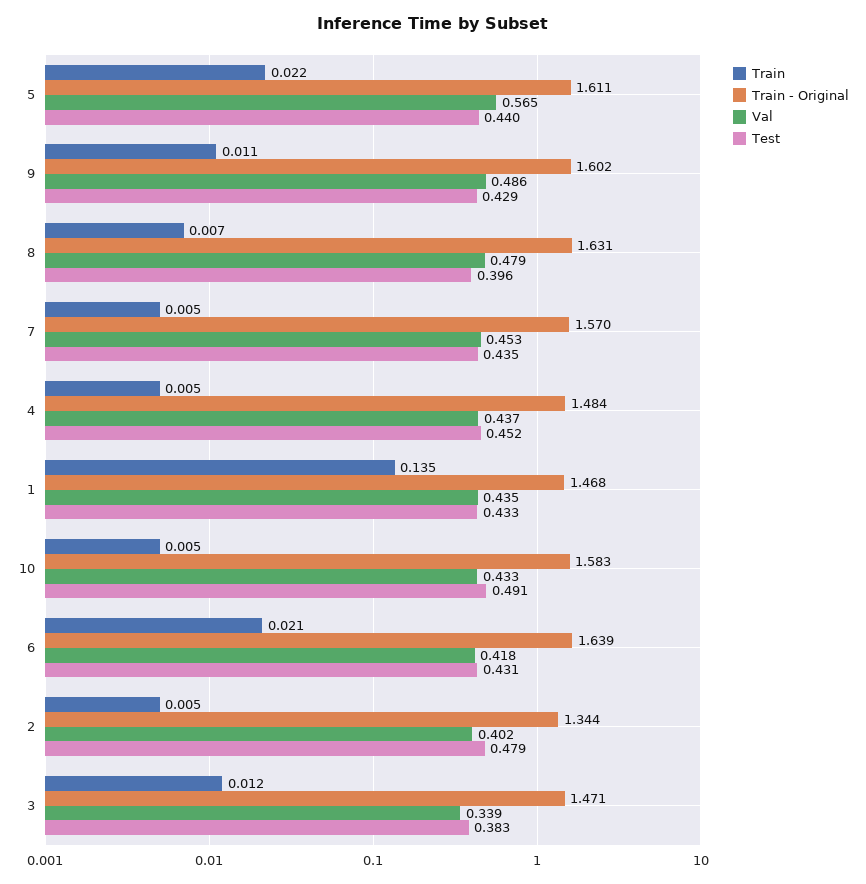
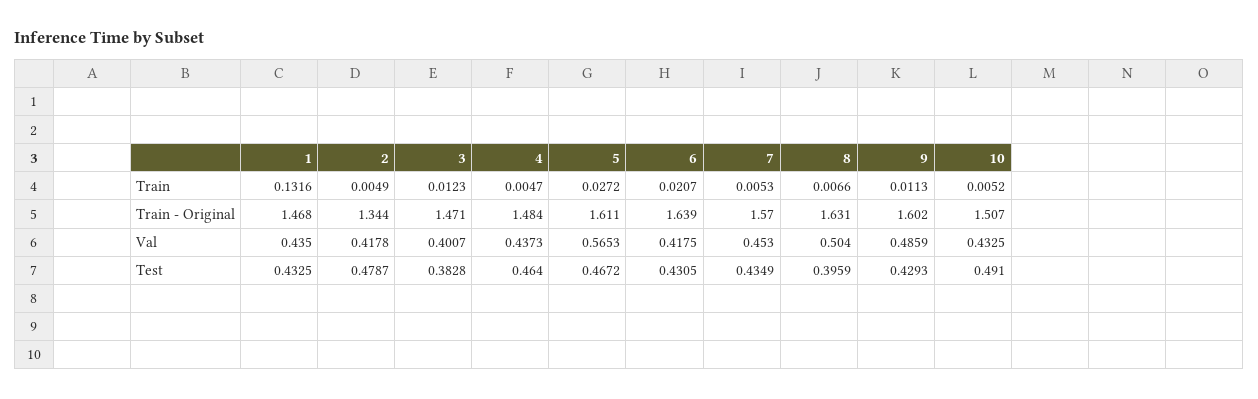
Train, 5: 0.022 -> 0.0272
Test, 5: 0.44 -> 0.4672
Val, 8: 0.479 -> 0.504
Test, 4: 0.452 -> 0.464
Train, 1: 0.135 -> 0.1316
Train - Original, 10: 1.583 -> 1.507
Val, 2: 0.402 -> 0.4178
Val, 3: 0.339 -> 0.4007

